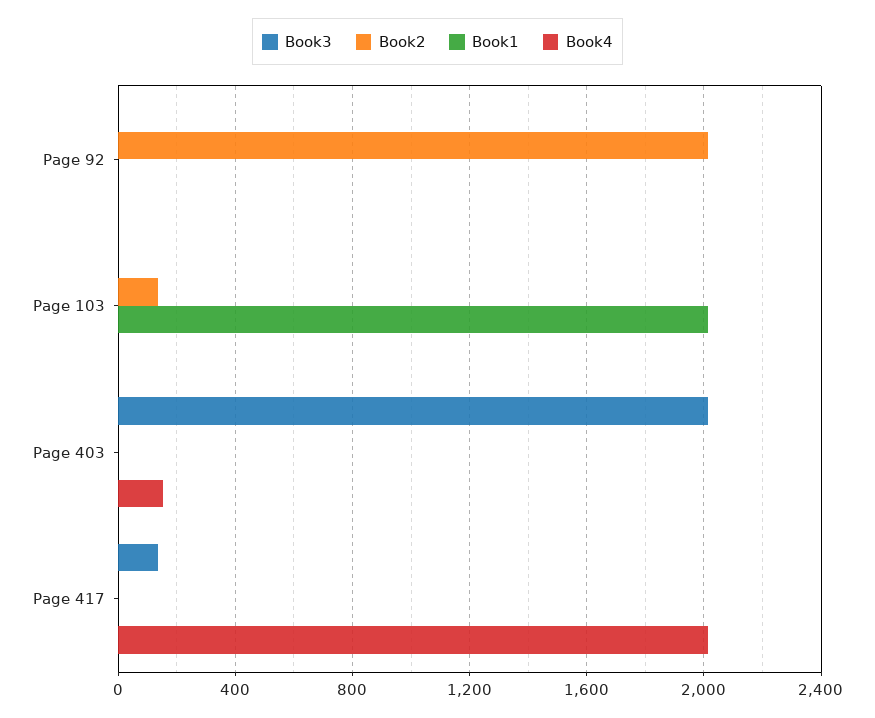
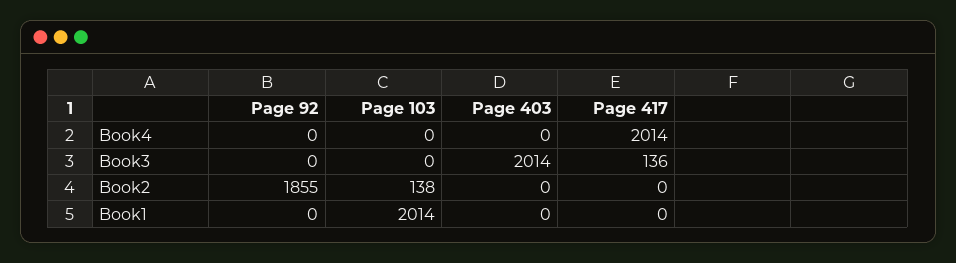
Book2, Page 92: 2000 -> 1855
Book4, Page 403: 150 -> 0

